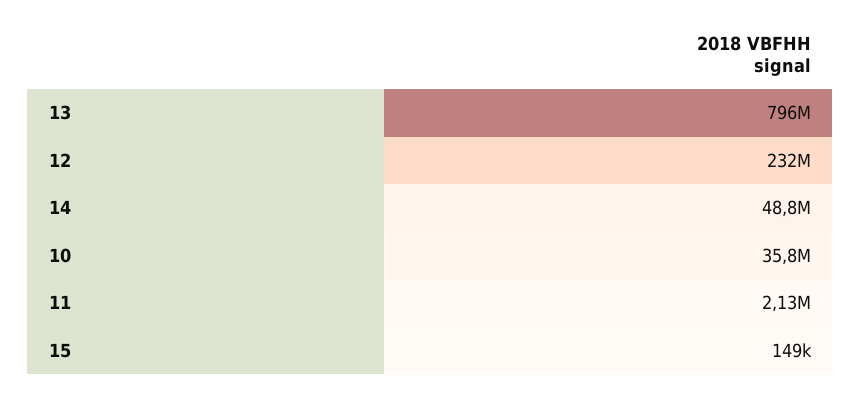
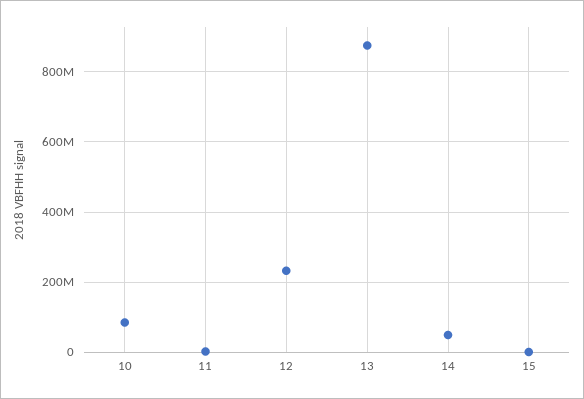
13: 796000000 -> 880000000
10: 35800000 -> 80000000

